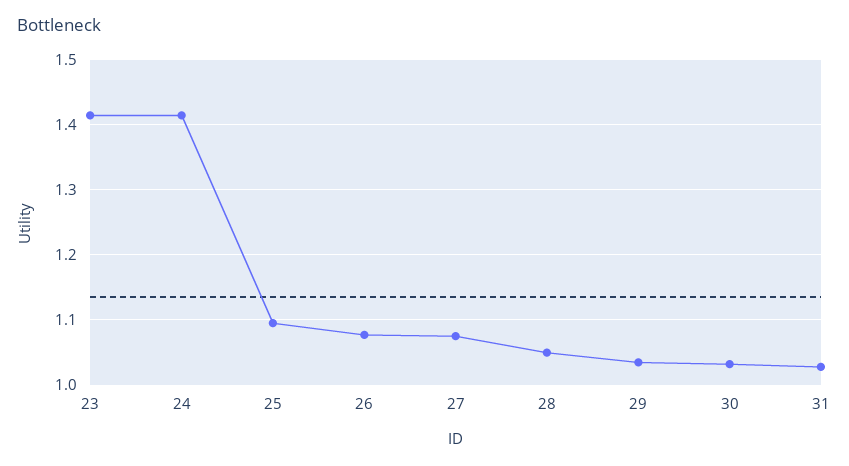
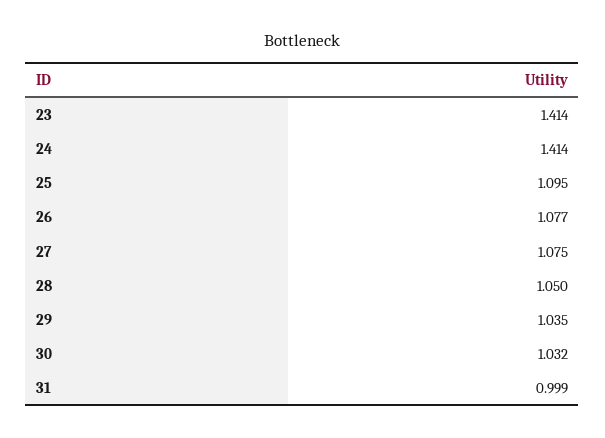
31: 1.03 -> 0.999

